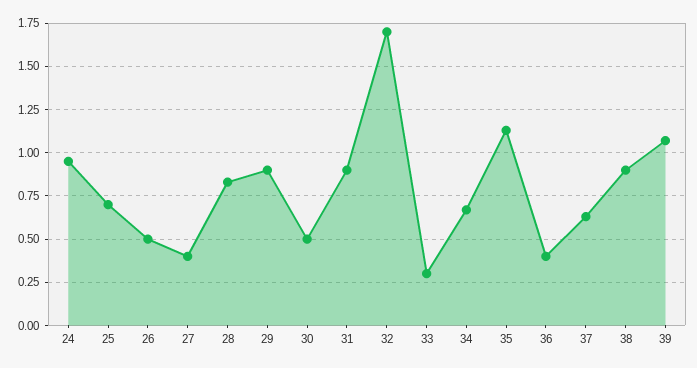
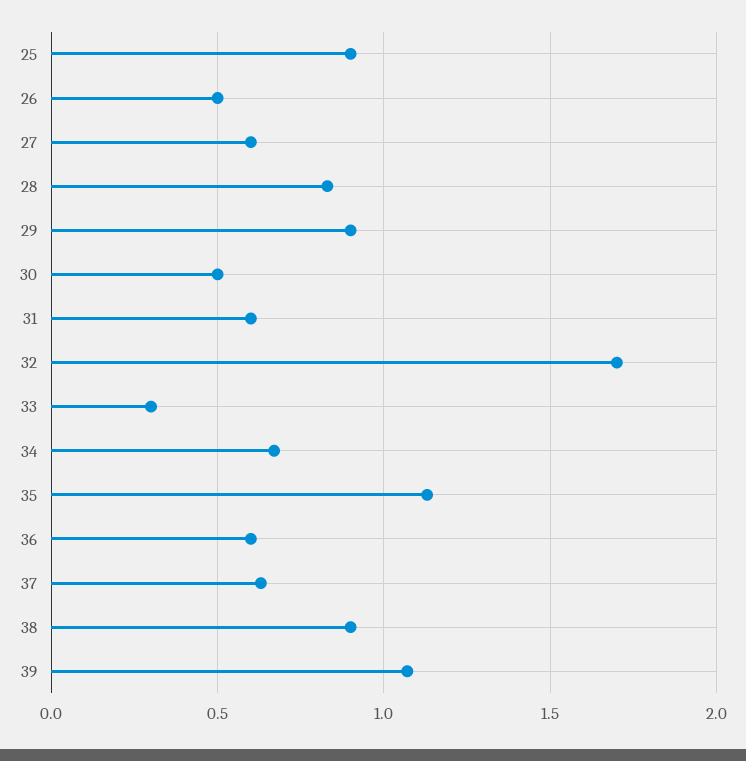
24: 0.95 -> none
25: 0.7 -> 0.9
27: 0.4 -> 0.6
31: 0.9 -> 0.6
36: 0.4 -> 0.6

